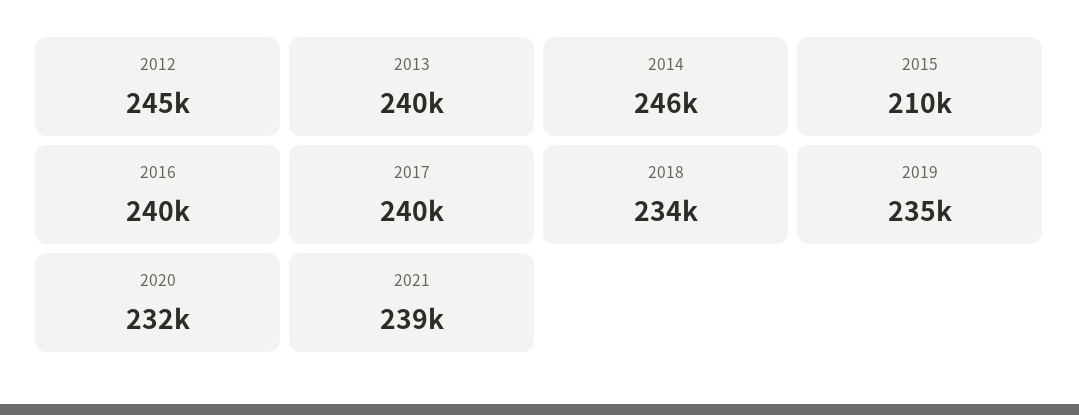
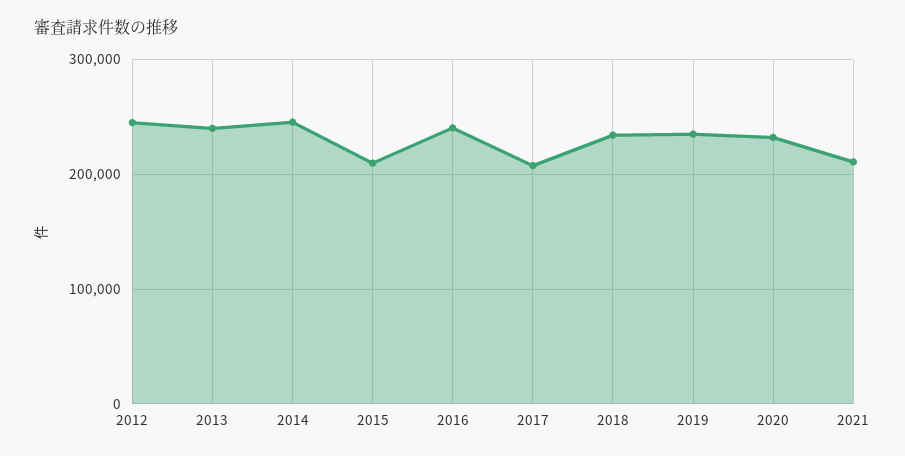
2017: 240000 -> 210000
2021: 239000 -> 210000

